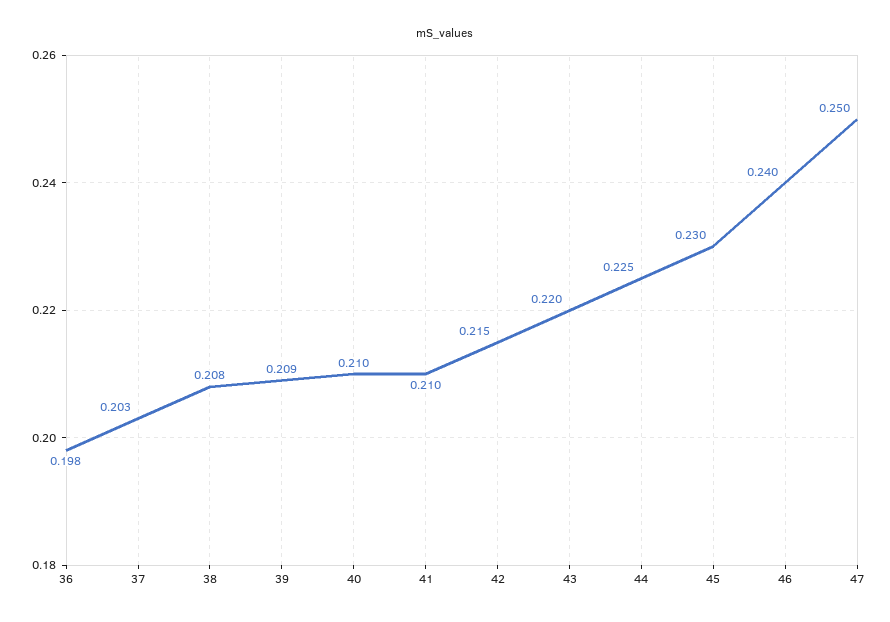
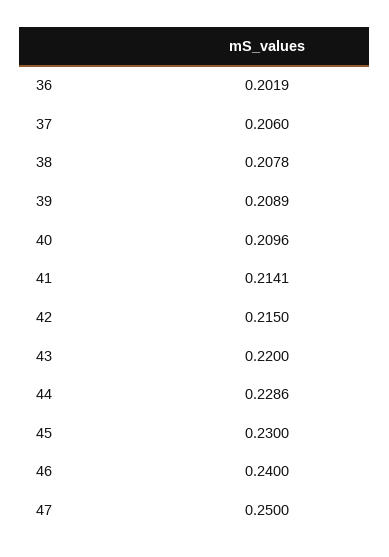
36: 0.198 -> 0.2019
37: 0.203 -> 0.206
41: 0.21 -> 0.2141
44: 0.225 -> 0.2286

